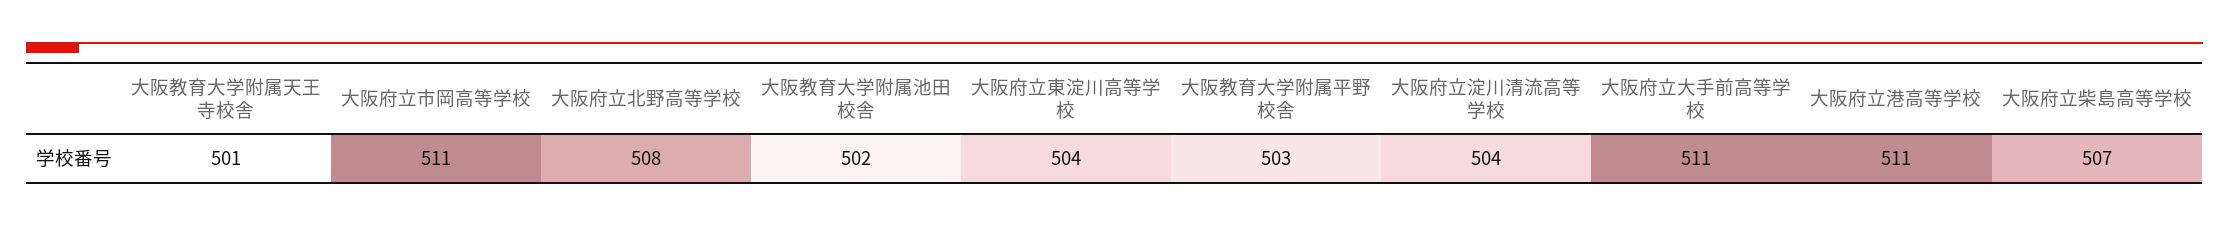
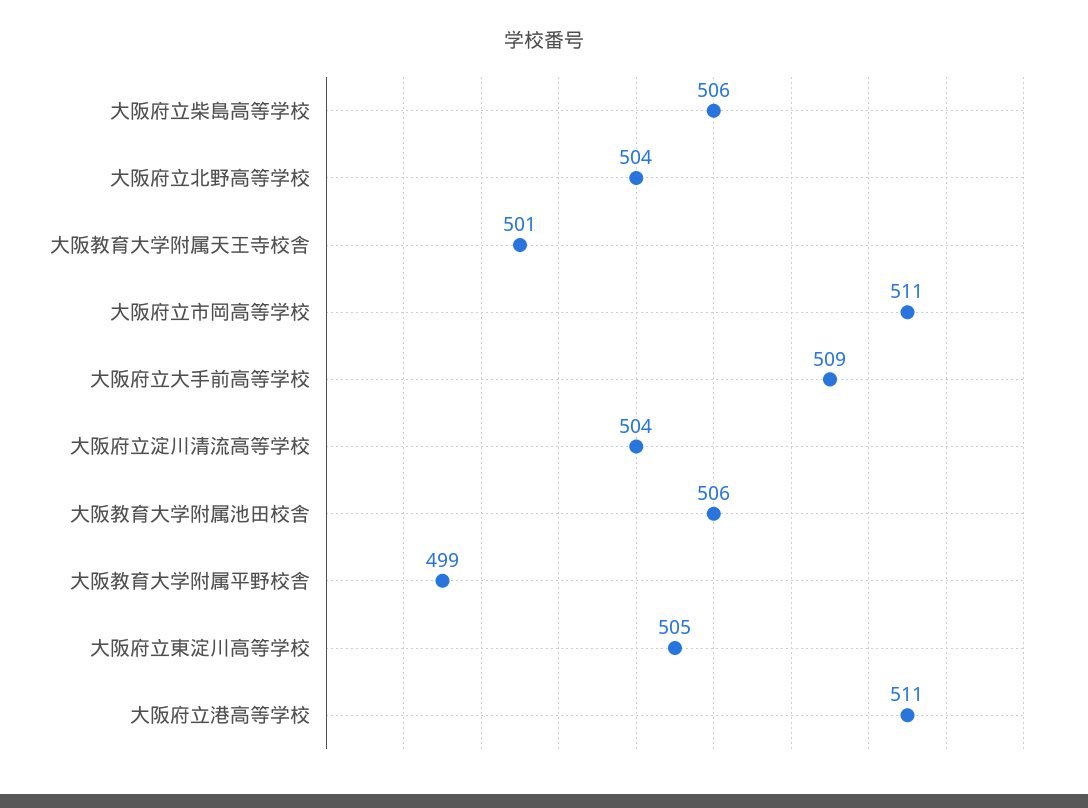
大阪府立北野高等学校: 508 -> 504
大阪教育大学附属池田校舎: 502 -> 506
大阪府立東淀川高等学校: 504 -> 505
大阪教育大学附属平野校舎: 503 -> 499
大阪府立大手前高等学校: 511 -> 509
大阪府立柴島高等学校: 507 -> 506

